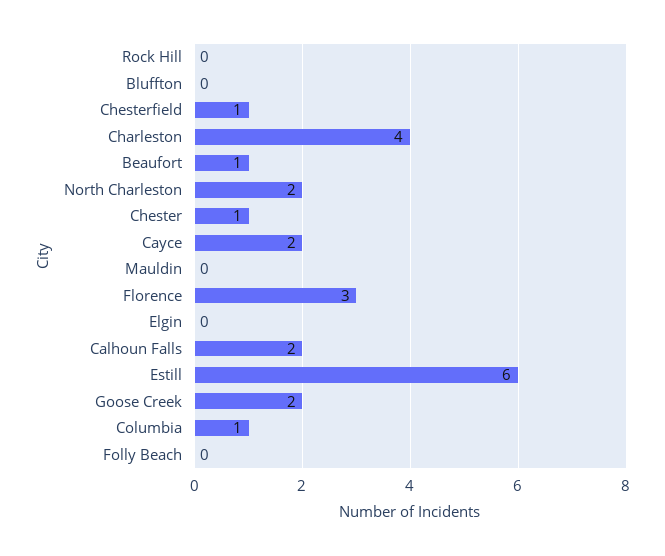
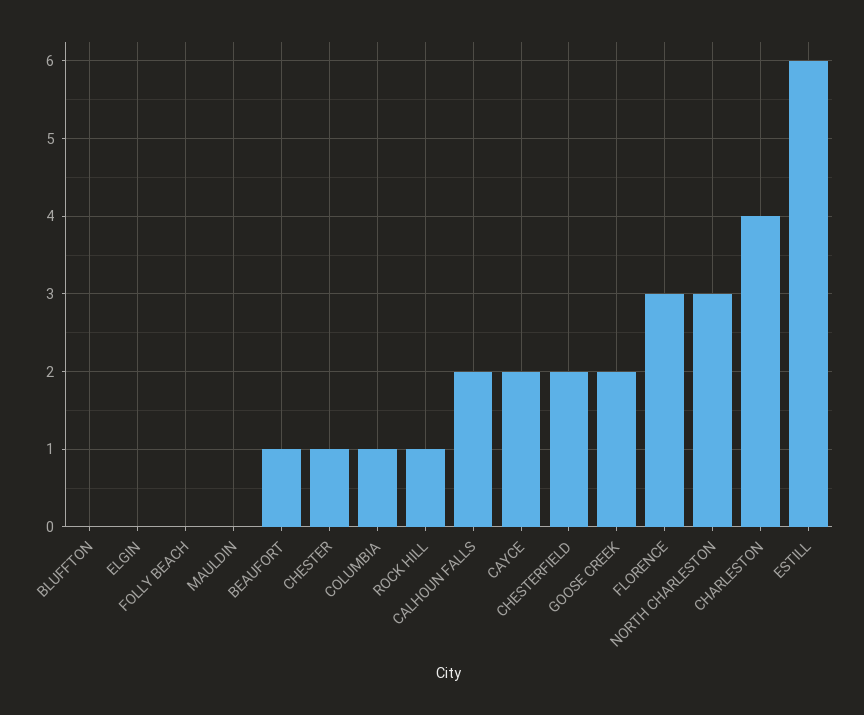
Rock Hill: 0 -> 1
Chesterfield: 1 -> 2
North Charleston: 2 -> 3

